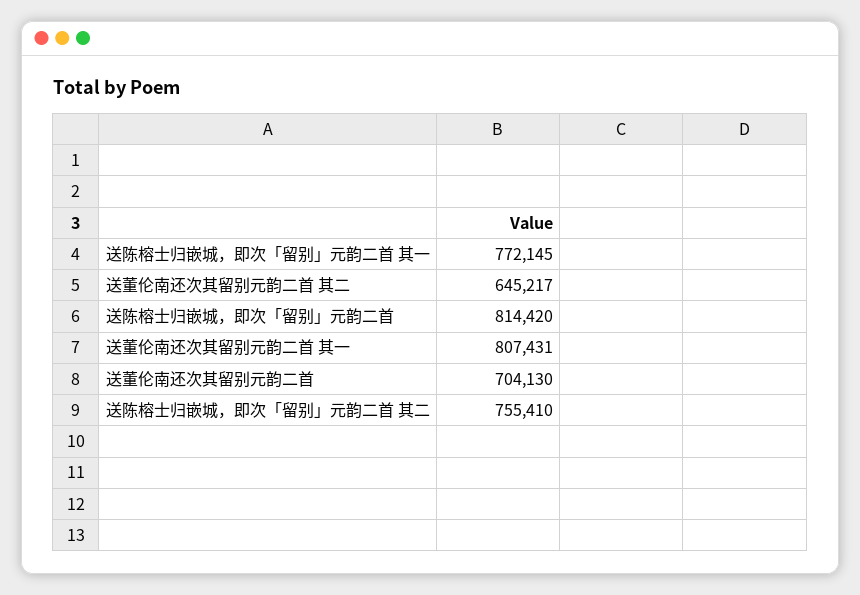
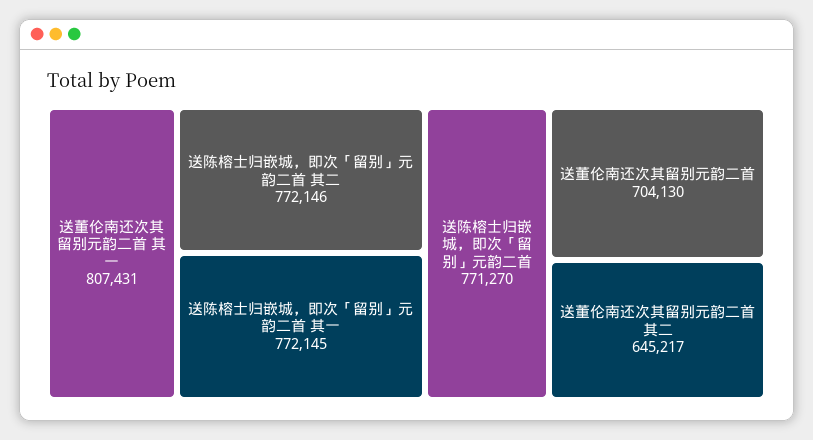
送陈榕士归嵌城，即次「留别」元韵二首: 814420 -> 771270
送陈榕士归嵌城，即次「留别」元韵二首 其二: 755410 -> 772146

